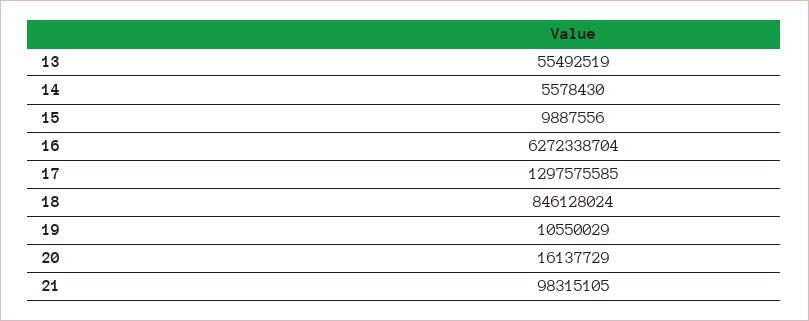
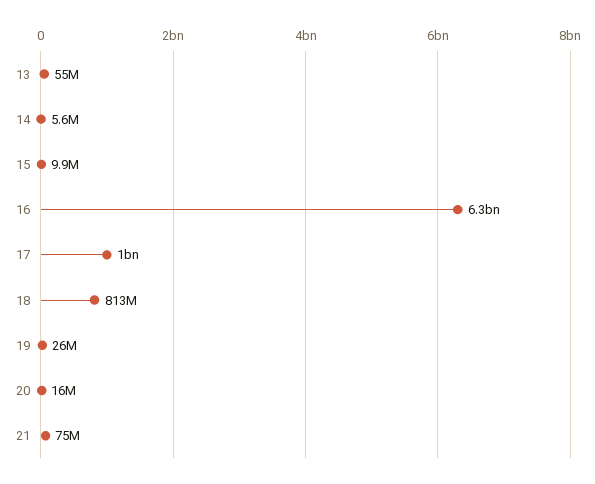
17: 1297575585 -> 1000000000
18: 846128024 -> 813000000
19: 10550029 -> 26000000
21: 98315105 -> 75000000

